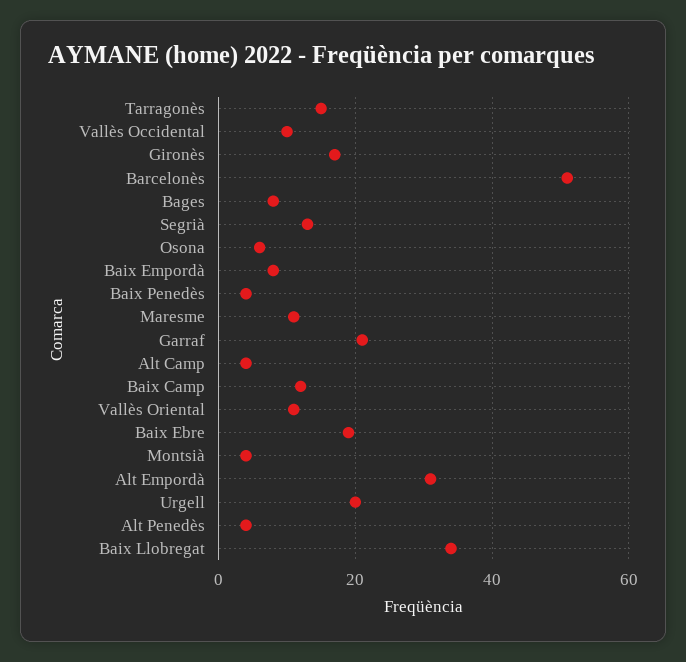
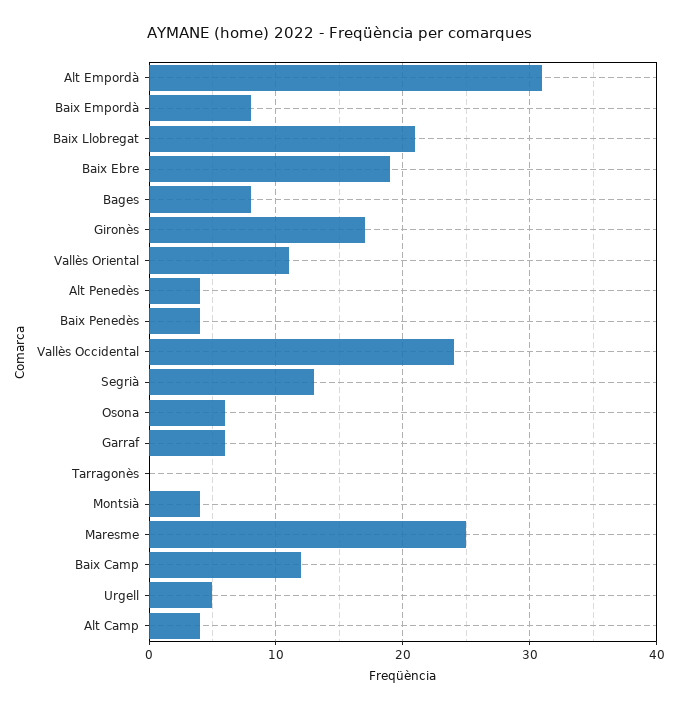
Tarragonès: 15 -> 0
Vallès Occidental: 10 -> 24
Barcelonès: 50 -> none
Maresme: 10 -> 25
Garraf: 20 -> 6
Urgell: 20 -> 5
Baix Llobregat: 35 -> 21

